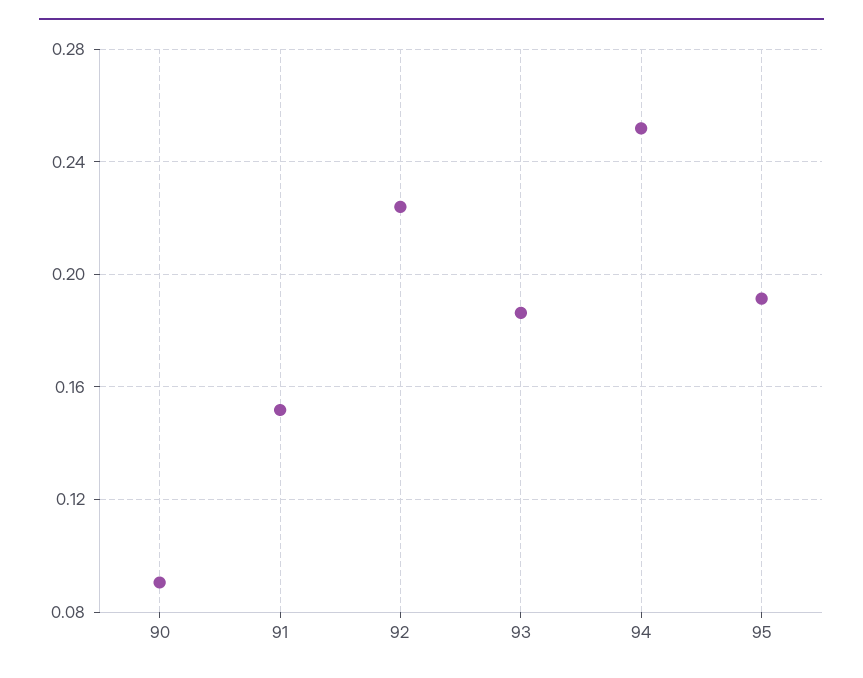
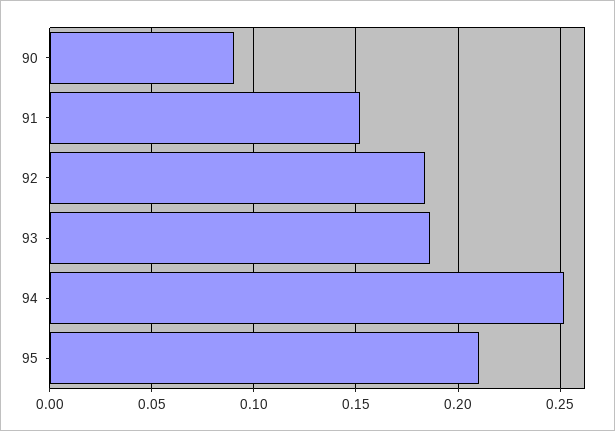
92: 0.225 -> 0.185
95: 0.19 -> 0.21

